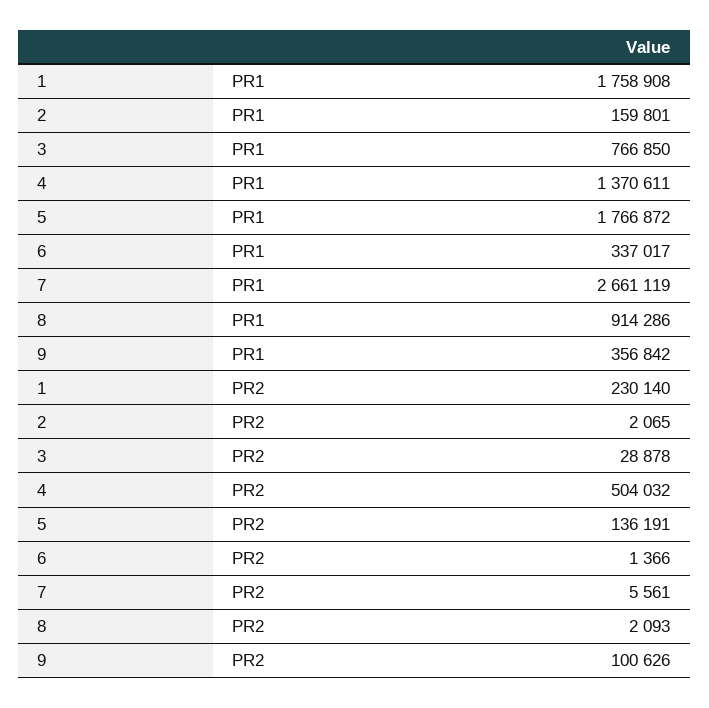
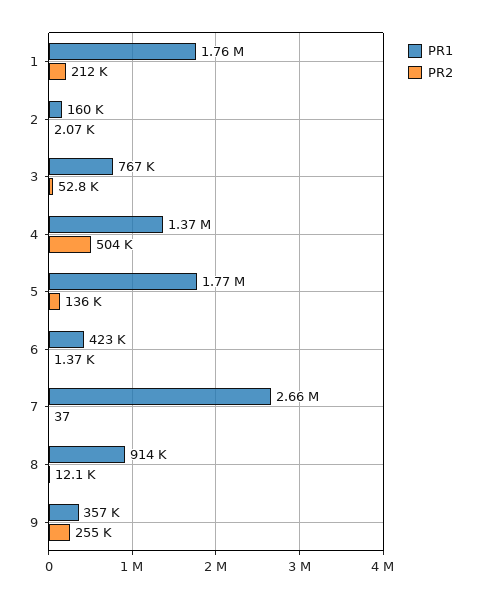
PR1, 6: 337017 -> 423000
PR2, 1: 230140 -> 212000
PR2, 3: 28878 -> 52800
PR2, 7: 5561 -> 37
PR2, 8: 2093 -> 12100
PR2, 9: 100626 -> 255000

